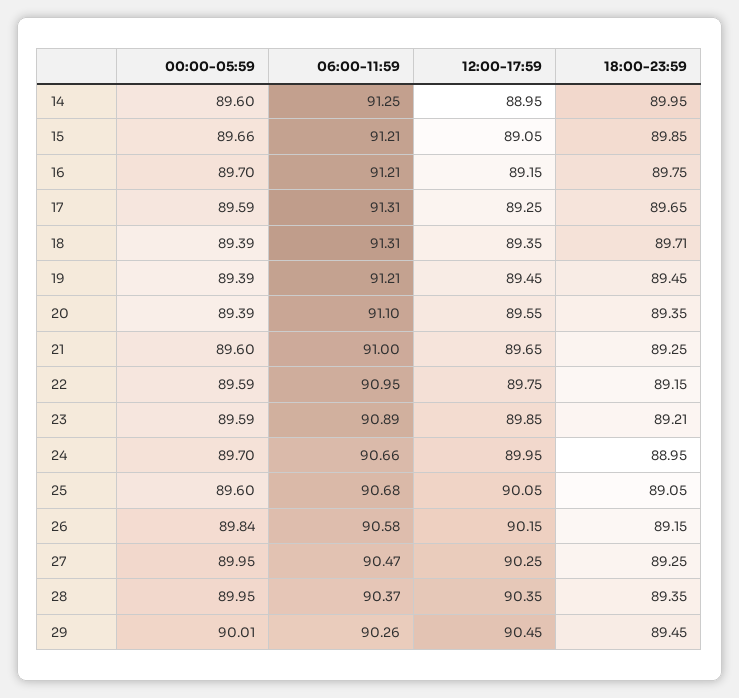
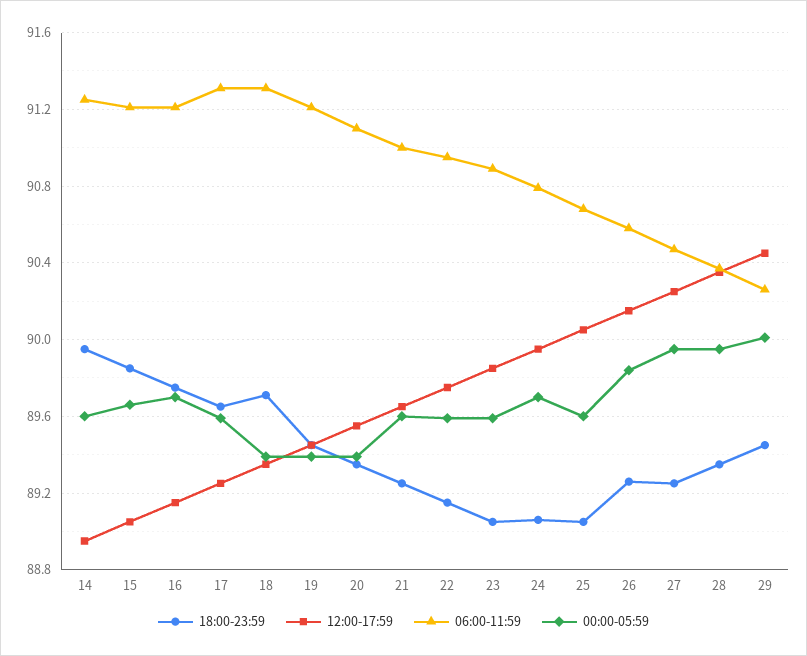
18:00-23:59, 23: 89.21 -> 89.05
06:00-11:59, 24: 90.66 -> 90.8
18:00-23:59, 24: 88.95 -> 89.05
18:00-23:59, 26: 89.15 -> 89.25

